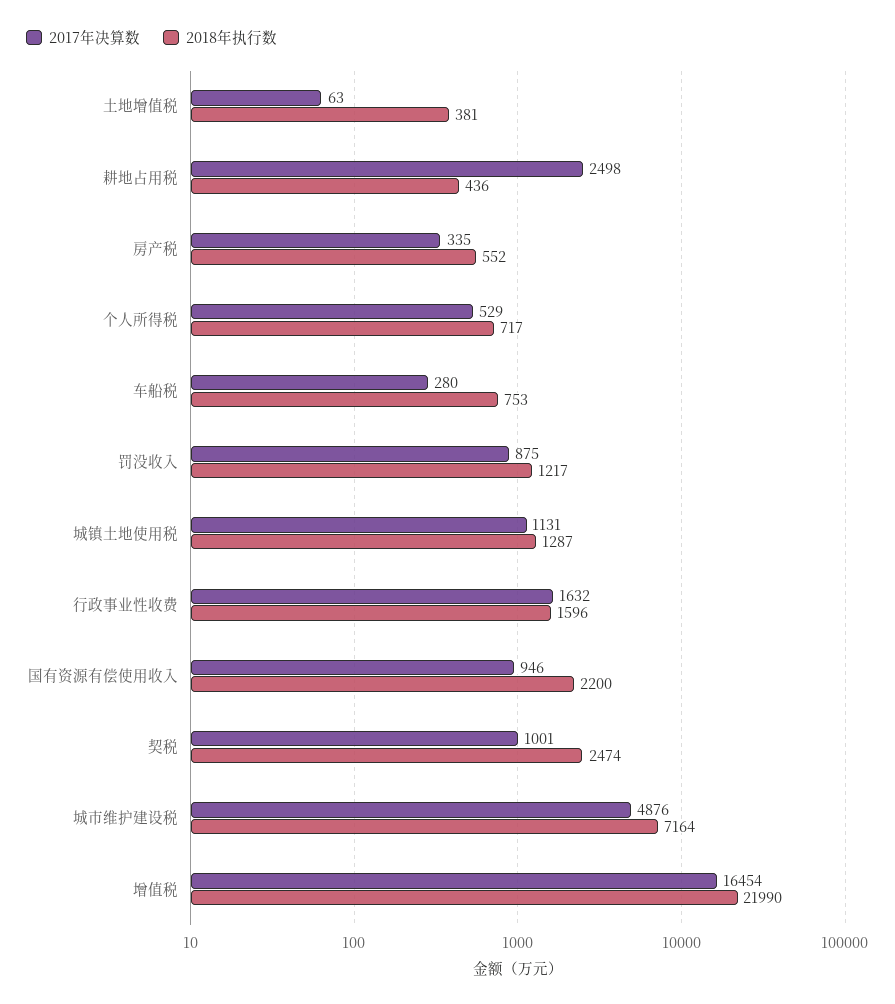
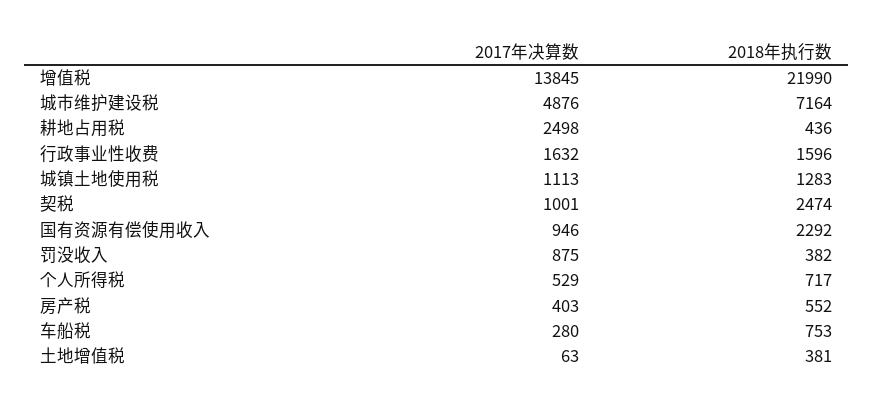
2017年决算数, 房产税: 335 -> 403
2018年执行数, 罚没收入: 1217 -> 382
2017年决算数, 城镇土地使用税: 1131 -> 1113
2018年执行数, 城镇土地使用税: 1287 -> 1283
2018年执行数, 国有资源有偿使用收入: 2200 -> 2292
2017年决算数, 增值税: 16454 -> 13845

